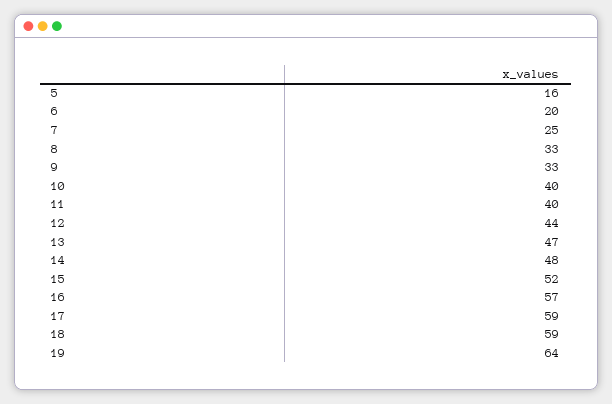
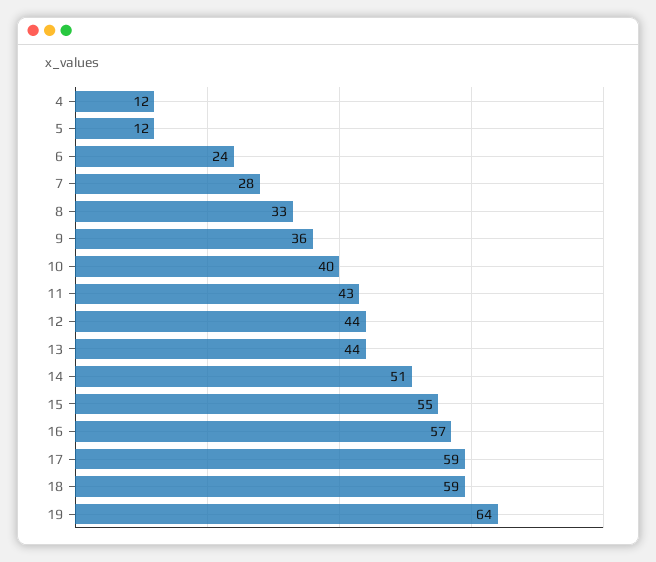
5: 16 -> 12
6: 20 -> 24
7: 25 -> 28
9: 33 -> 36
11: 40 -> 43
13: 47 -> 44
14: 48 -> 51
15: 52 -> 55
4: none -> 12

